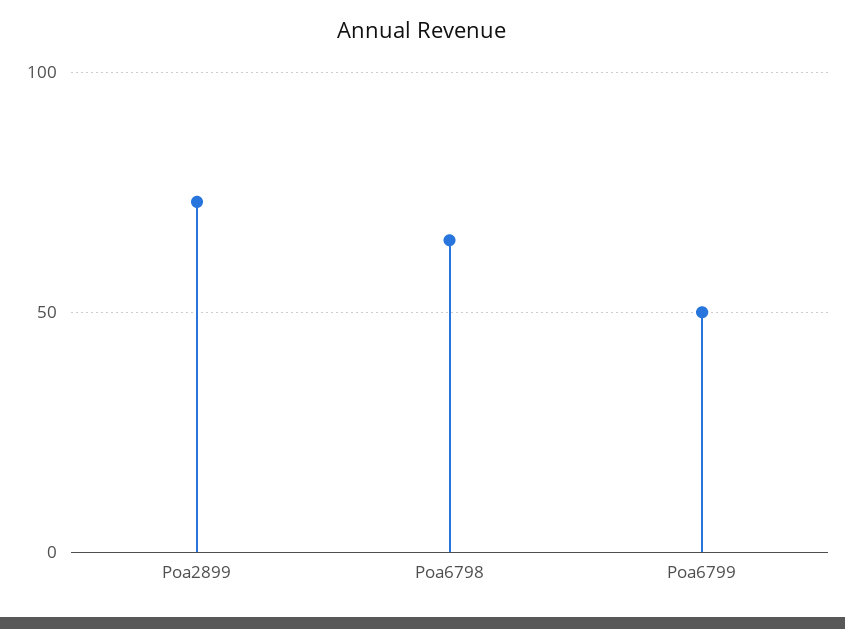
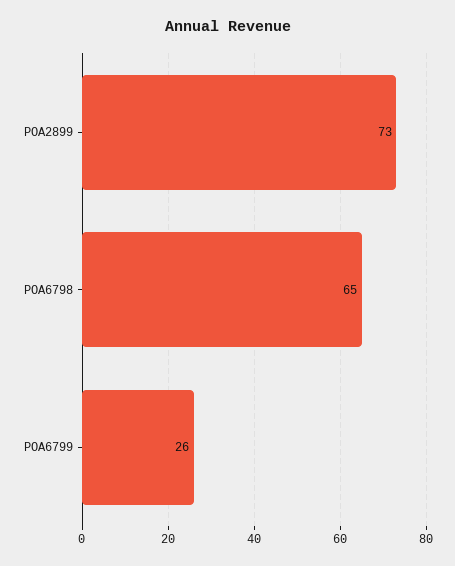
Poa6799: 50 -> 26

